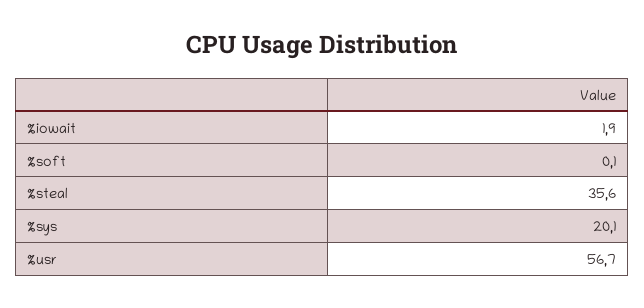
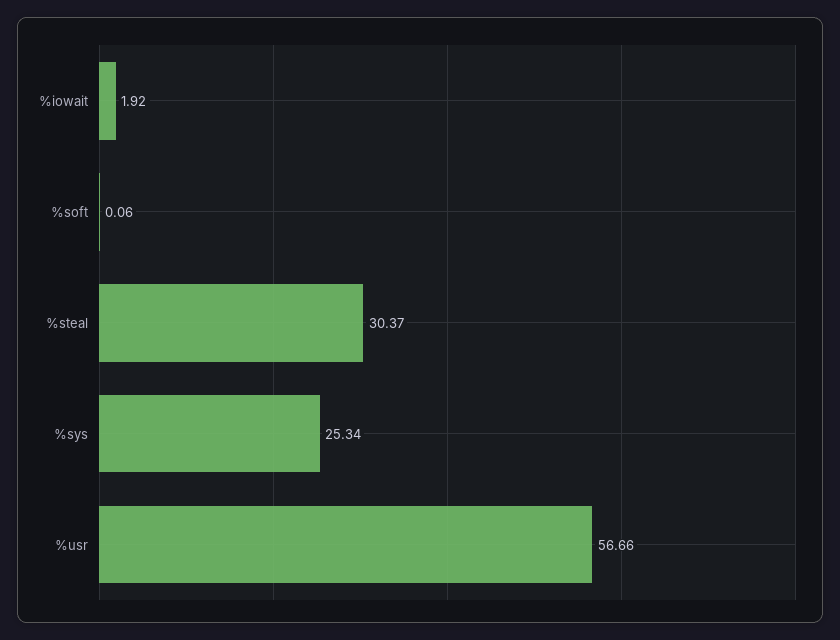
%steal: 35.6 -> 30.37
%sys: 20.1 -> 25.34

